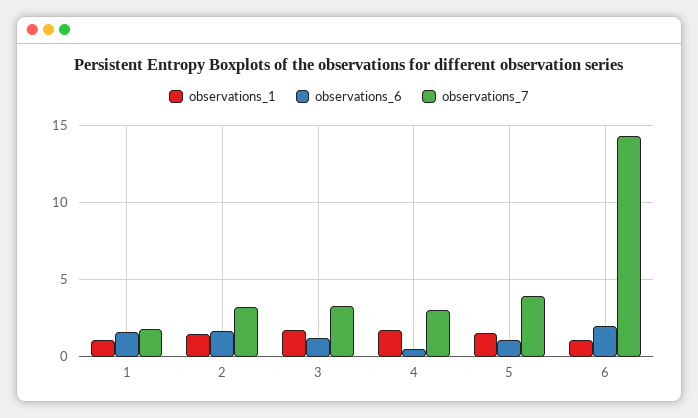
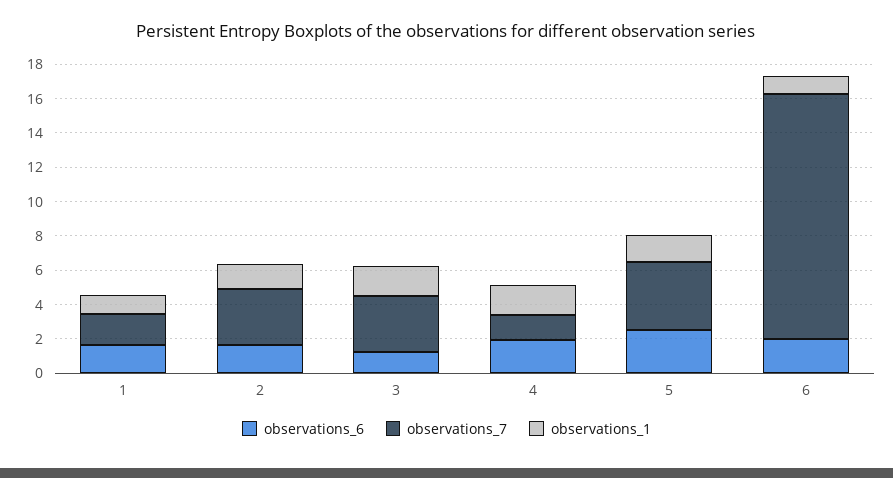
observations_6, 4: 0.5 -> 2
observations_7, 4: 3 -> 1.5
observations_6, 5: 1 -> 2.5

